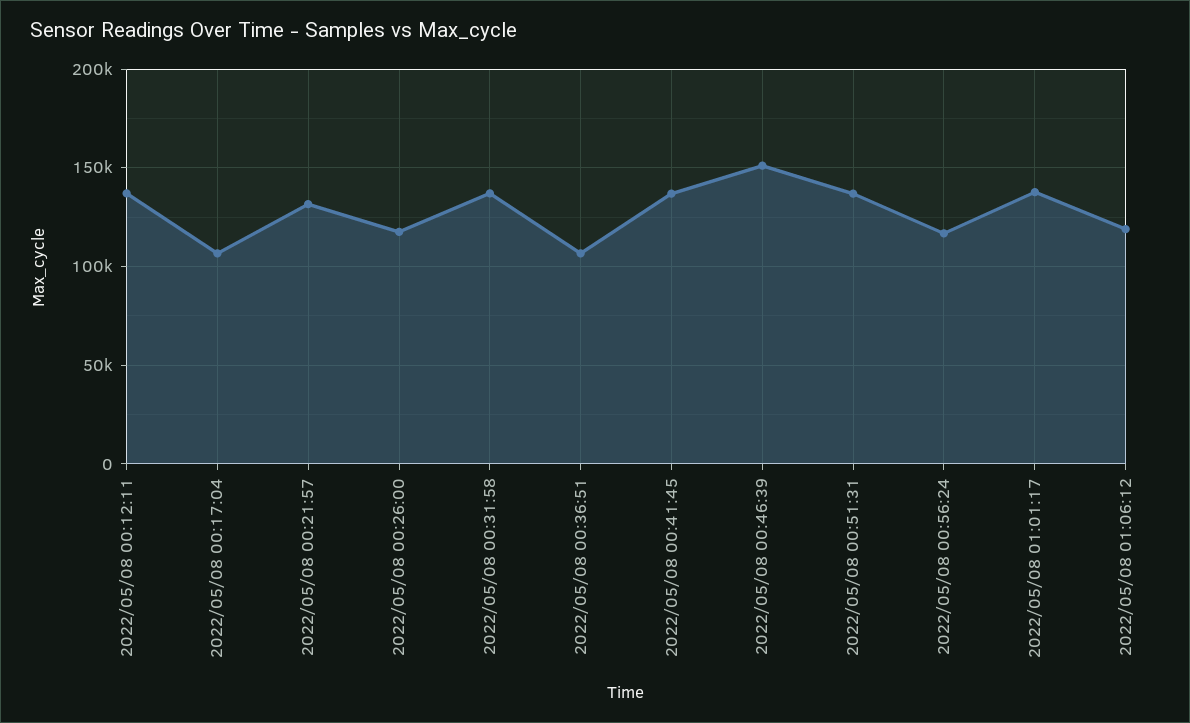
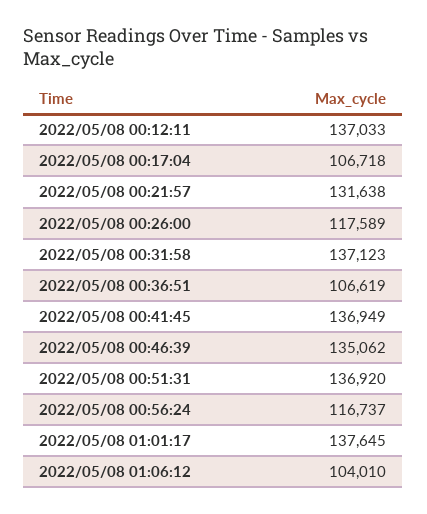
2022/05/08 00:46:39: 150000 -> 135062
2022/05/08 01:06:12: 120000 -> 104010

